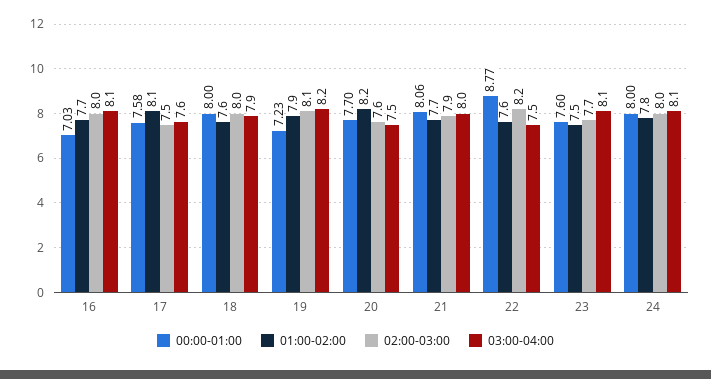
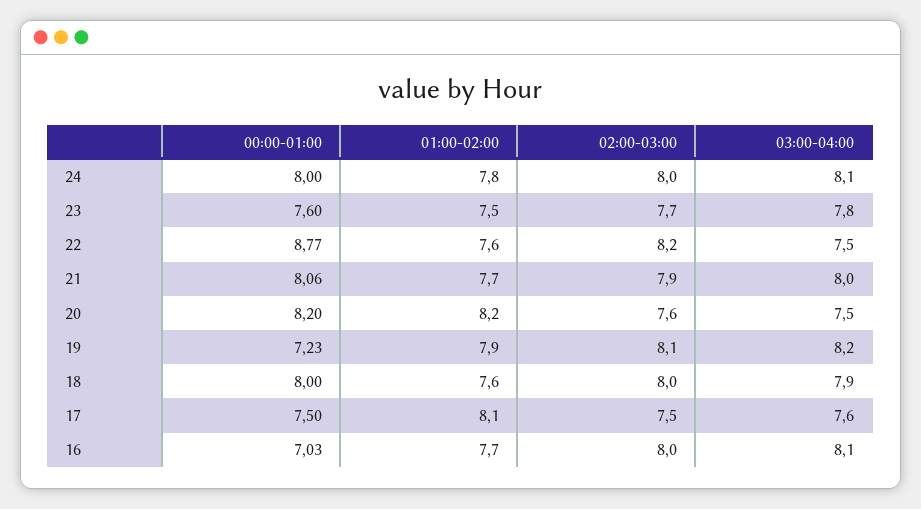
00:00-01:00, 17: 7.58 -> 7.5
00:00-01:00, 20: 7.7 -> 8.2
03:00-04:00, 23: 8.1 -> 7.8

